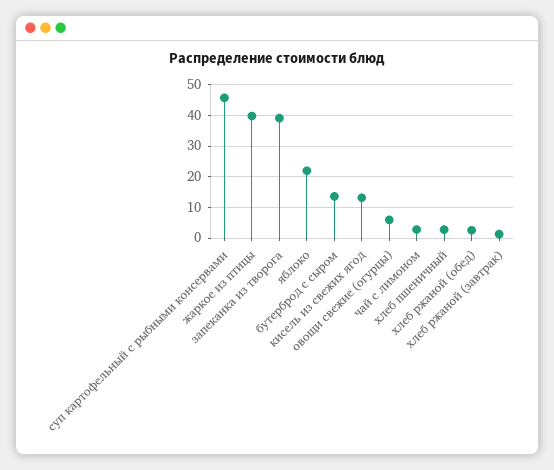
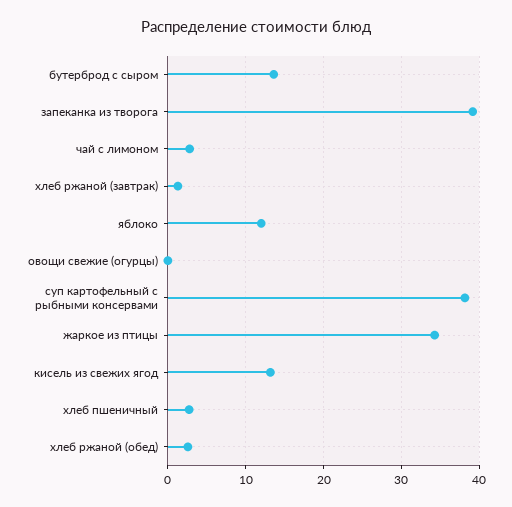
суп картофельный с рыбными консервами: 46 -> 38
жаркое из птицы: 40 -> 34
яблоко: 22 -> 12
овощи свежие (огурцы): 6 -> 0

